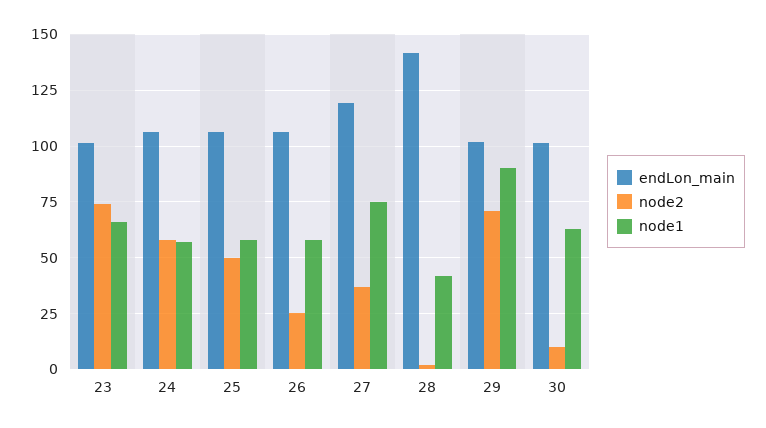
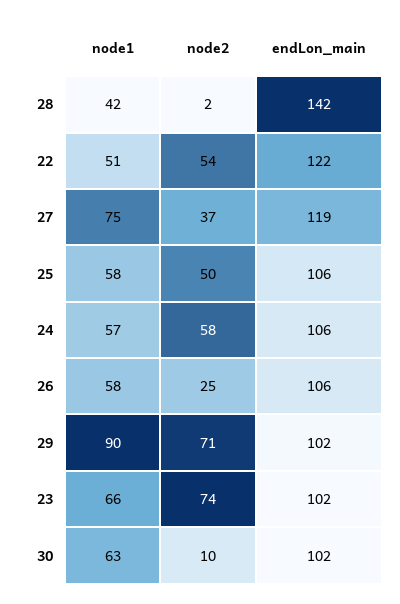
node1, 22: none -> 51
node2, 22: none -> 54
endLon_main, 22: none -> 122

